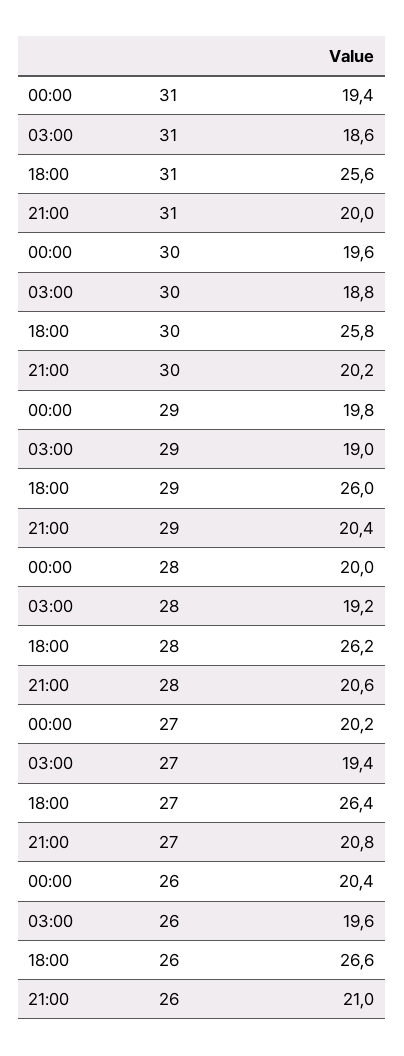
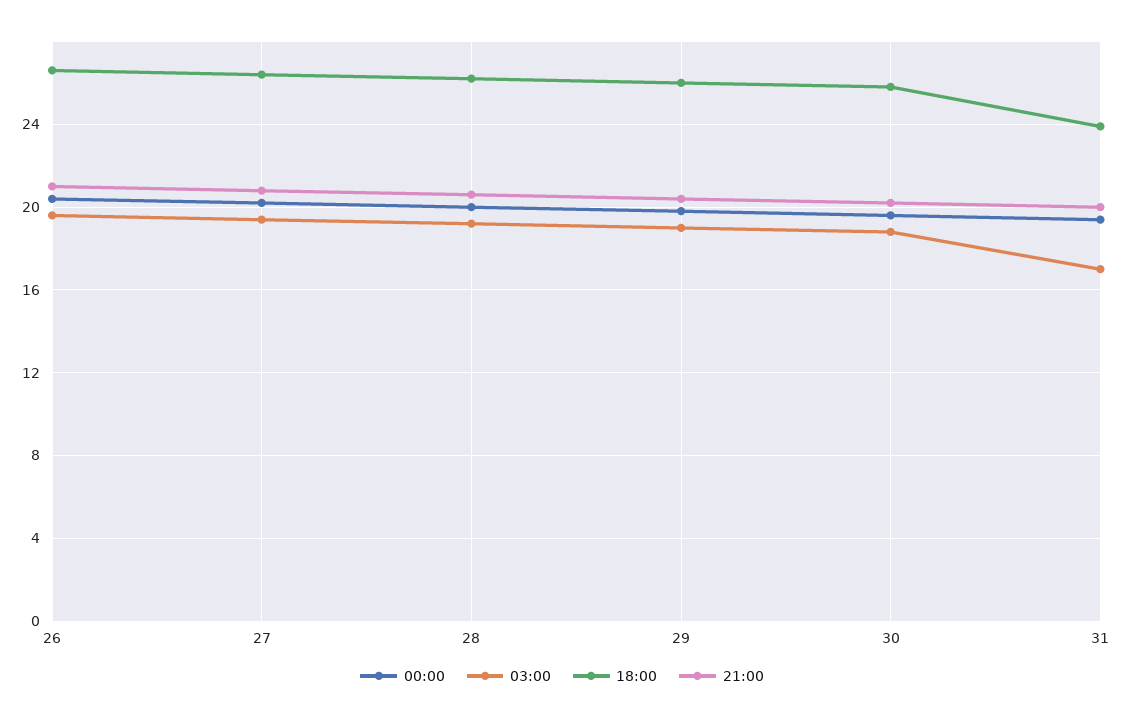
03:00, 31: 18.6 -> 17
18:00, 31: 25.6 -> 24

